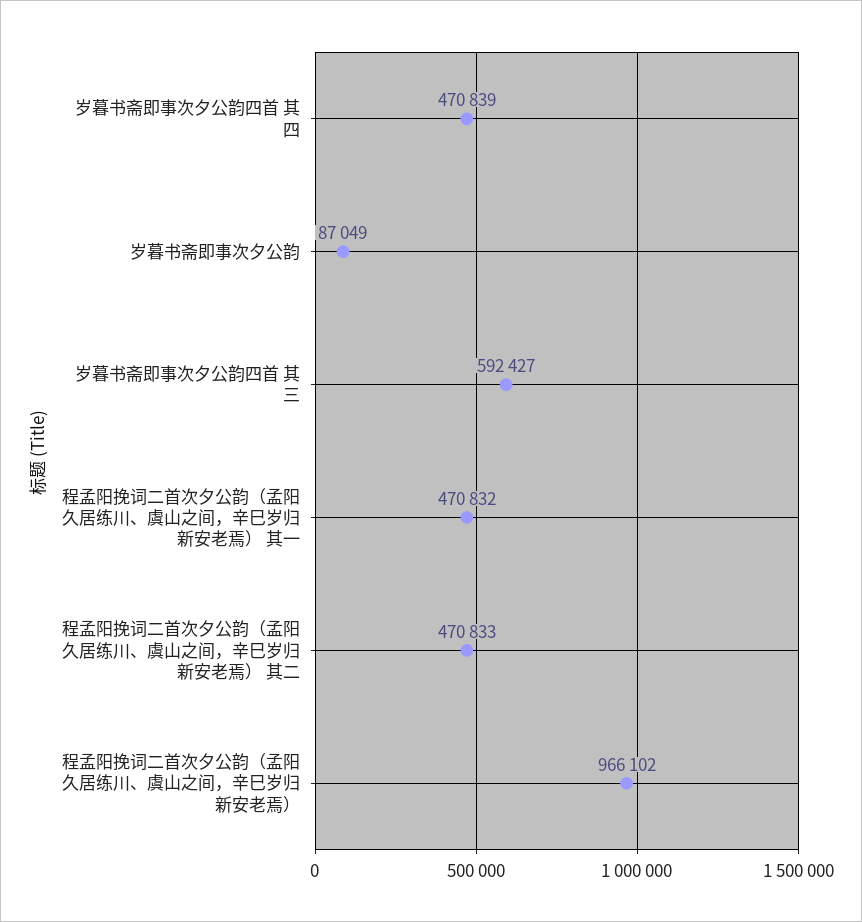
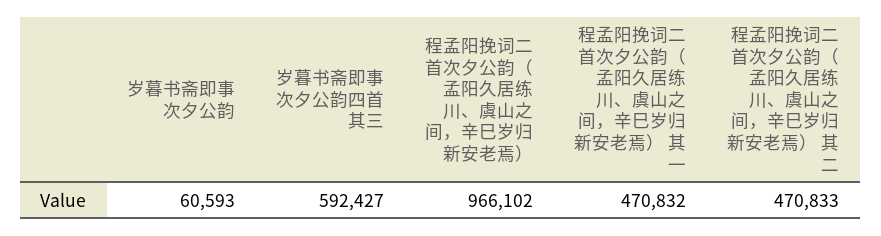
岁暮书斋即事次夕公韵四首 其四: 470839 -> none
岁暮书斋即事次夕公韵: 87049 -> 60593

